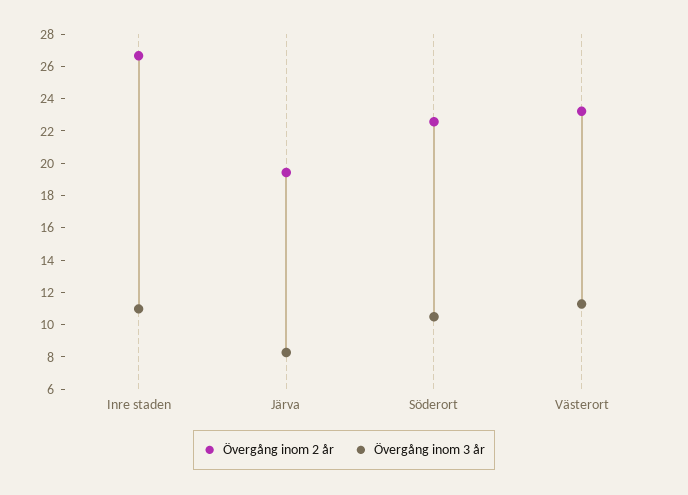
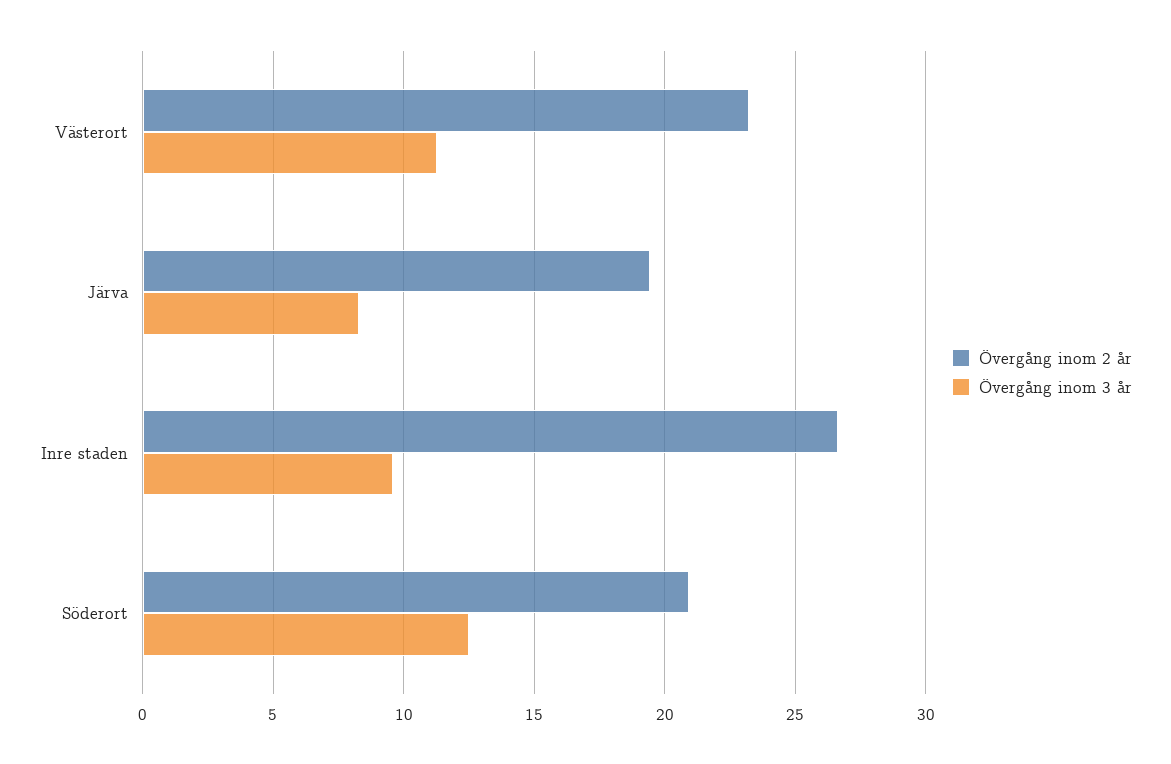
Övergång inom 3 år, Inre staden: 11 -> 9.5
Övergång inom 2 år, Söderort: 22.5 -> 21
Övergång inom 3 år, Söderort: 10.5 -> 12.5

